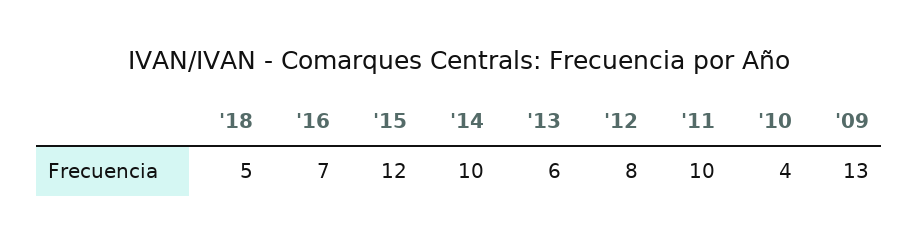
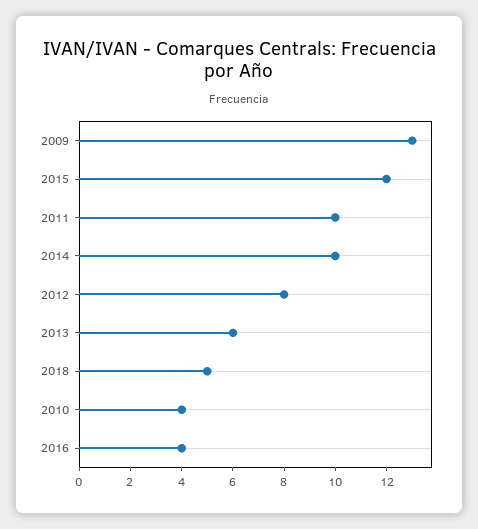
'16: 7 -> 4

